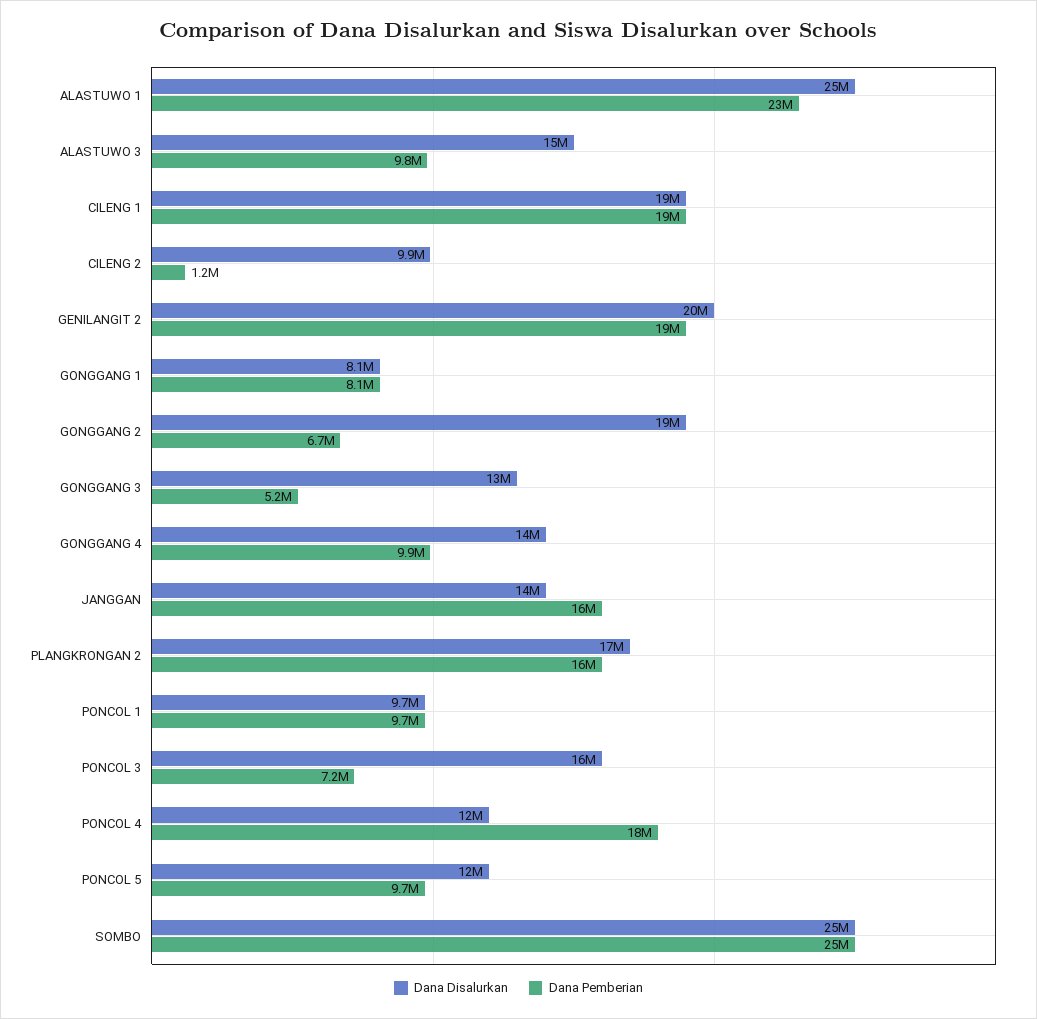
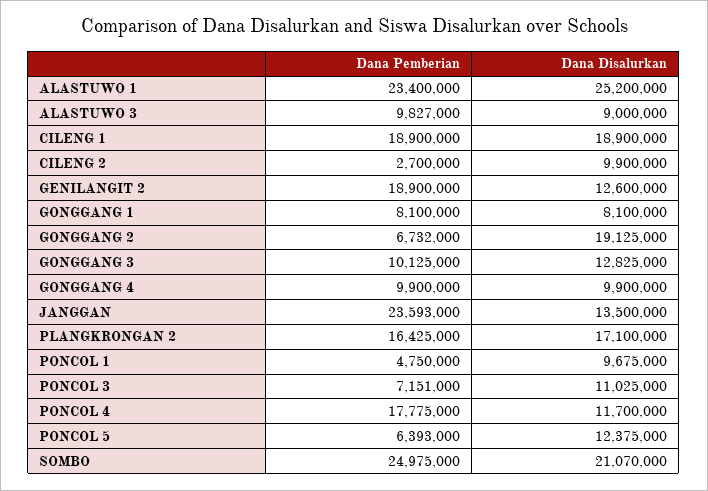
Dana Disalurkan, ALASTUWO 3: 15000000 -> 9000000
Dana Pemberian, CILENG 2: 1200000 -> 2700000
Dana Disalurkan, GENILANGIT 2: 20000000 -> 12600000
Dana Pemberian, GONGGANG 3: 5200000 -> 10125000
Dana Disalurkan, GONGGANG 4: 14000000 -> 9900000
Dana Pemberian, JANGGAN: 16000000 -> 23593000
Dana Pemberian, PONCOL 1: 9700000 -> 4750000
Dana Disalurkan, PONCOL 3: 16000000 -> 11025000
Dana Pemberian, PONCOL 5: 9700000 -> 6393000
Dana Disalurkan, SOMBO: 25000000 -> 21070000

